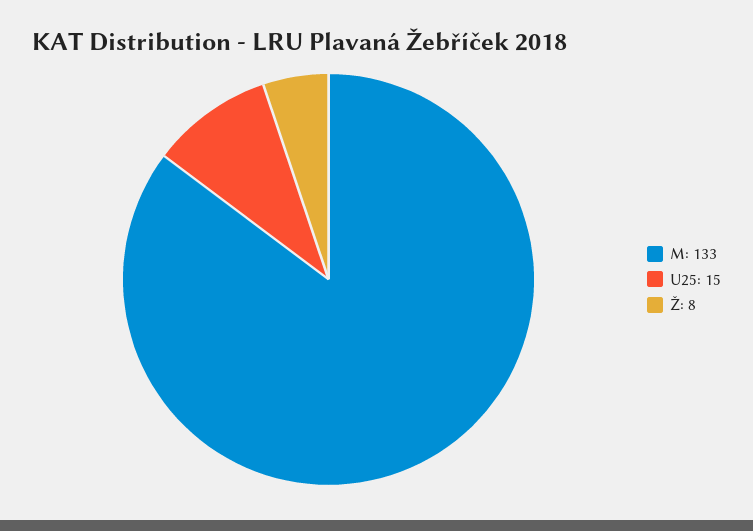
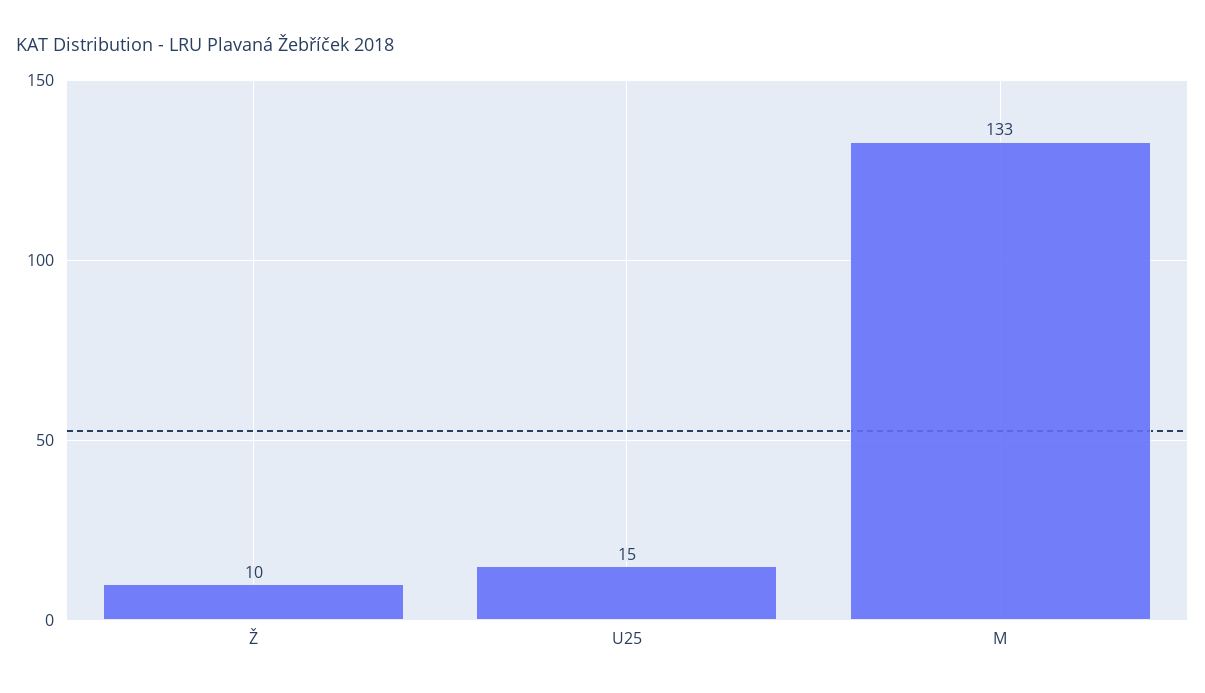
Ž: 8 -> 10

